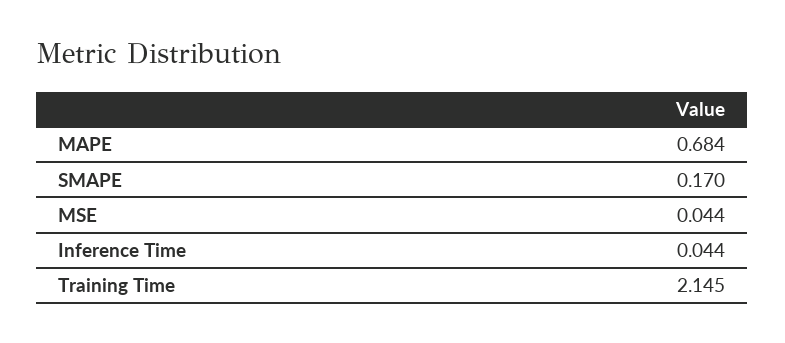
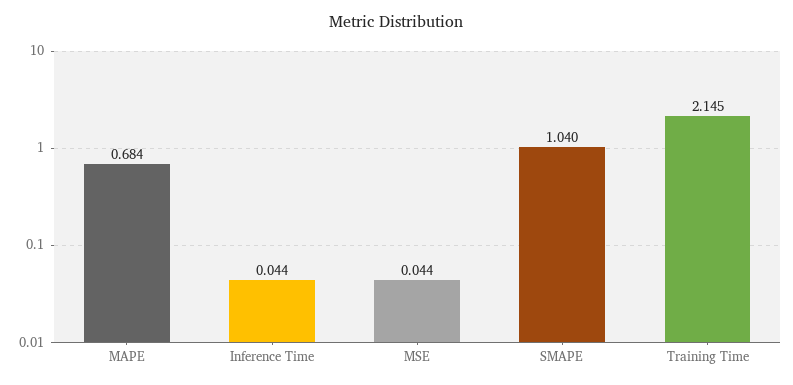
SMAPE: 0.17 -> 1.04

